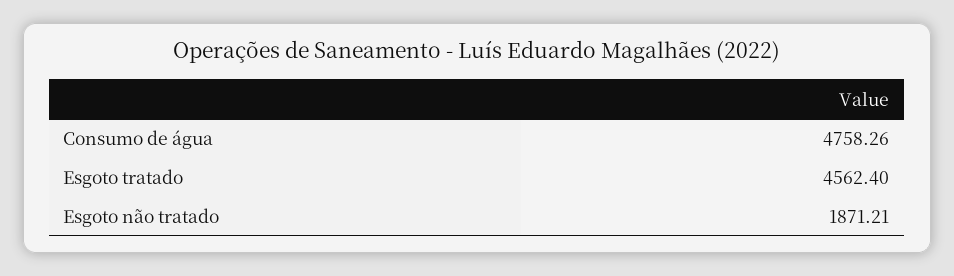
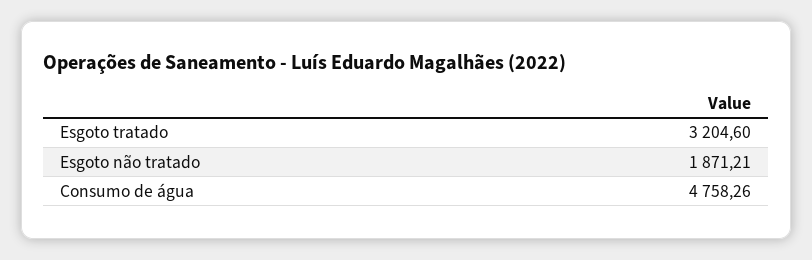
Esgoto tratado: 4562.4 -> 3204.6

